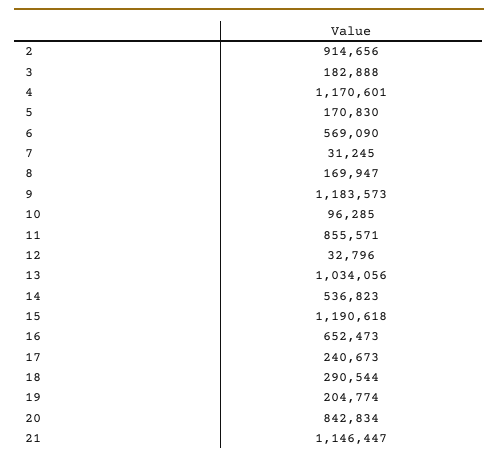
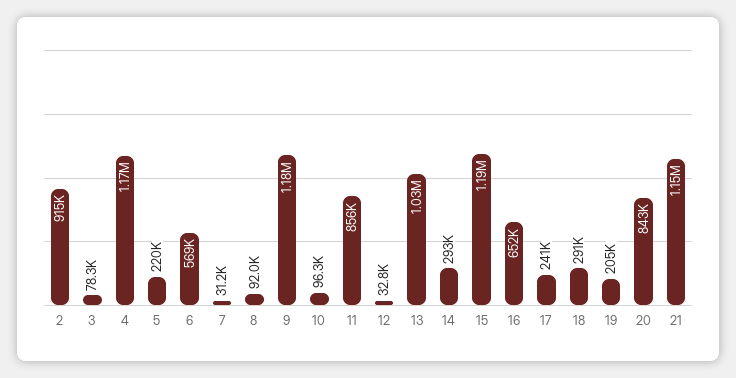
3: 182888 -> 78300
5: 170830 -> 220000
8: 169947 -> 92000
14: 536823 -> 293000

